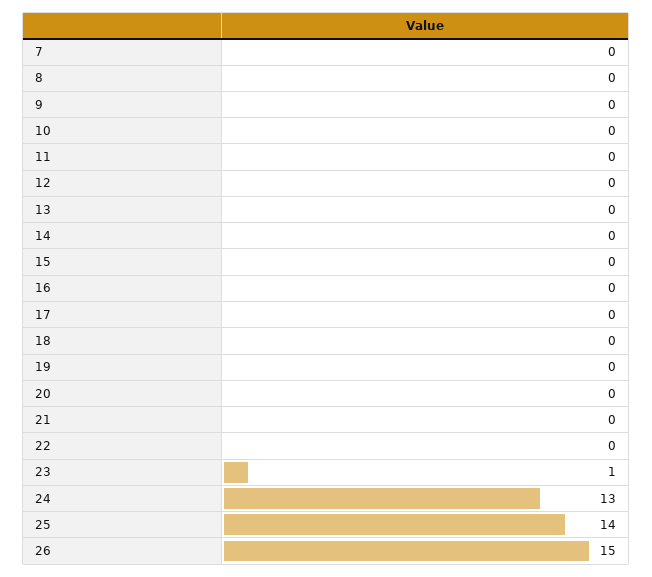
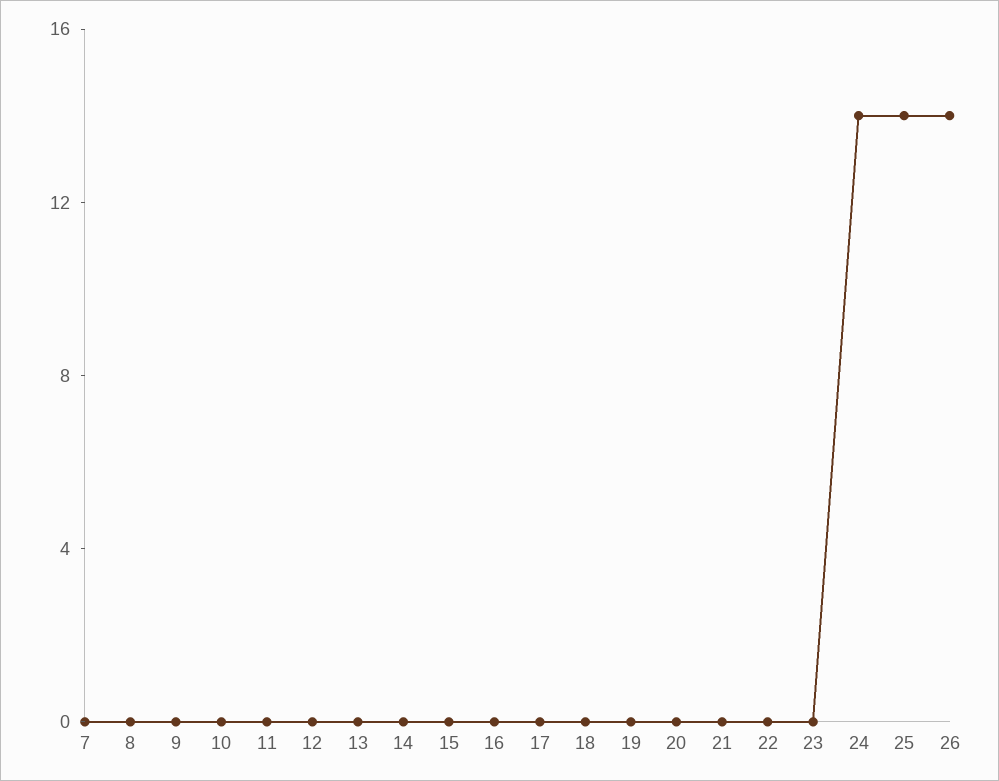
23: 1 -> 0
24: 13 -> 14
26: 15 -> 14

